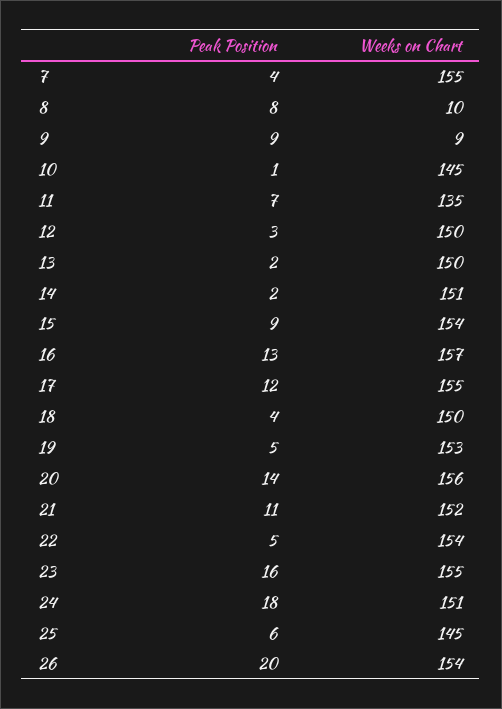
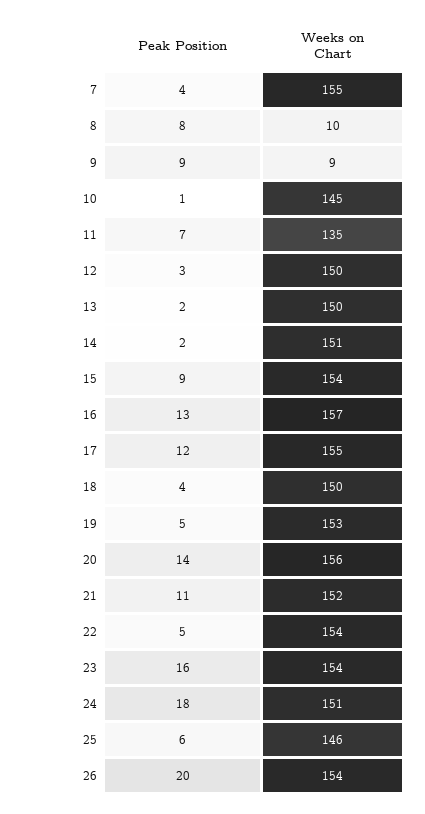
Weeks on Chart, 23: 155 -> 154
Weeks on Chart, 25: 145 -> 146

